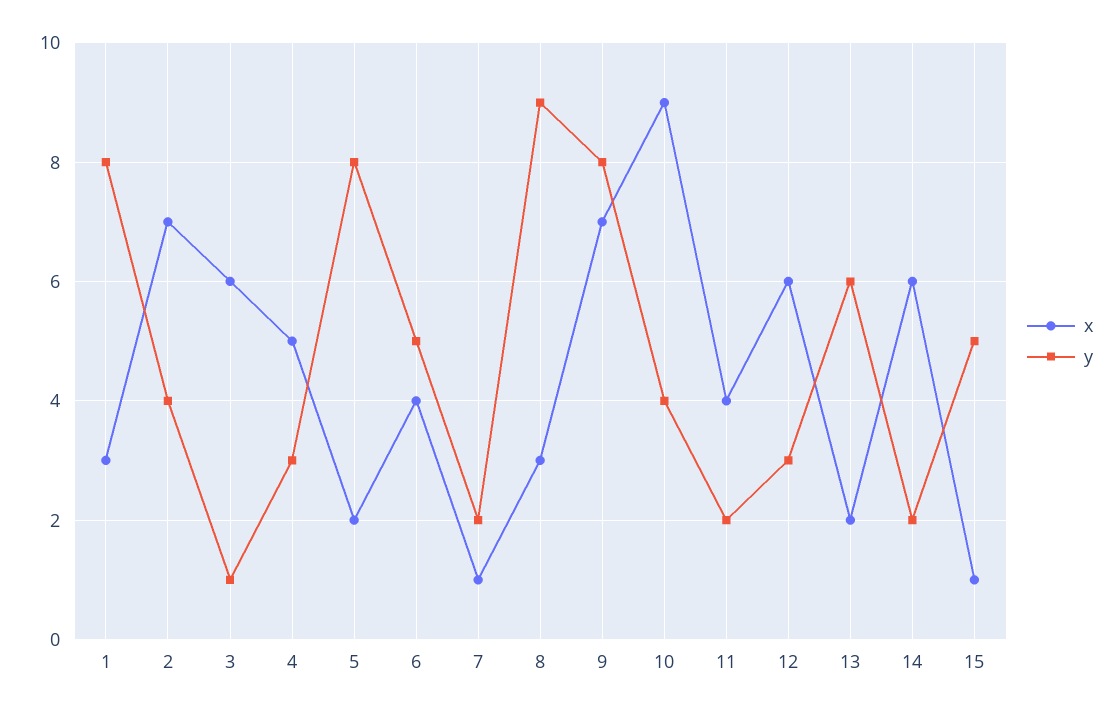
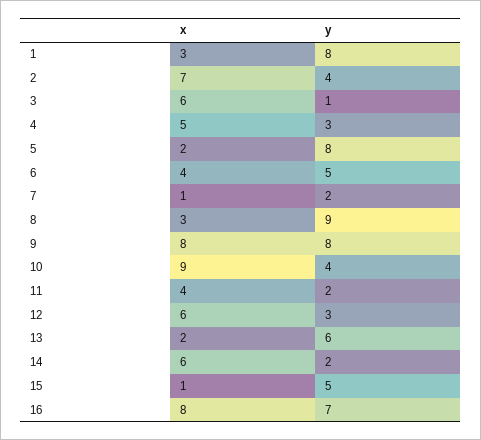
x, 9: 7 -> 8
x, 16: none -> 8
y, 16: none -> 7

